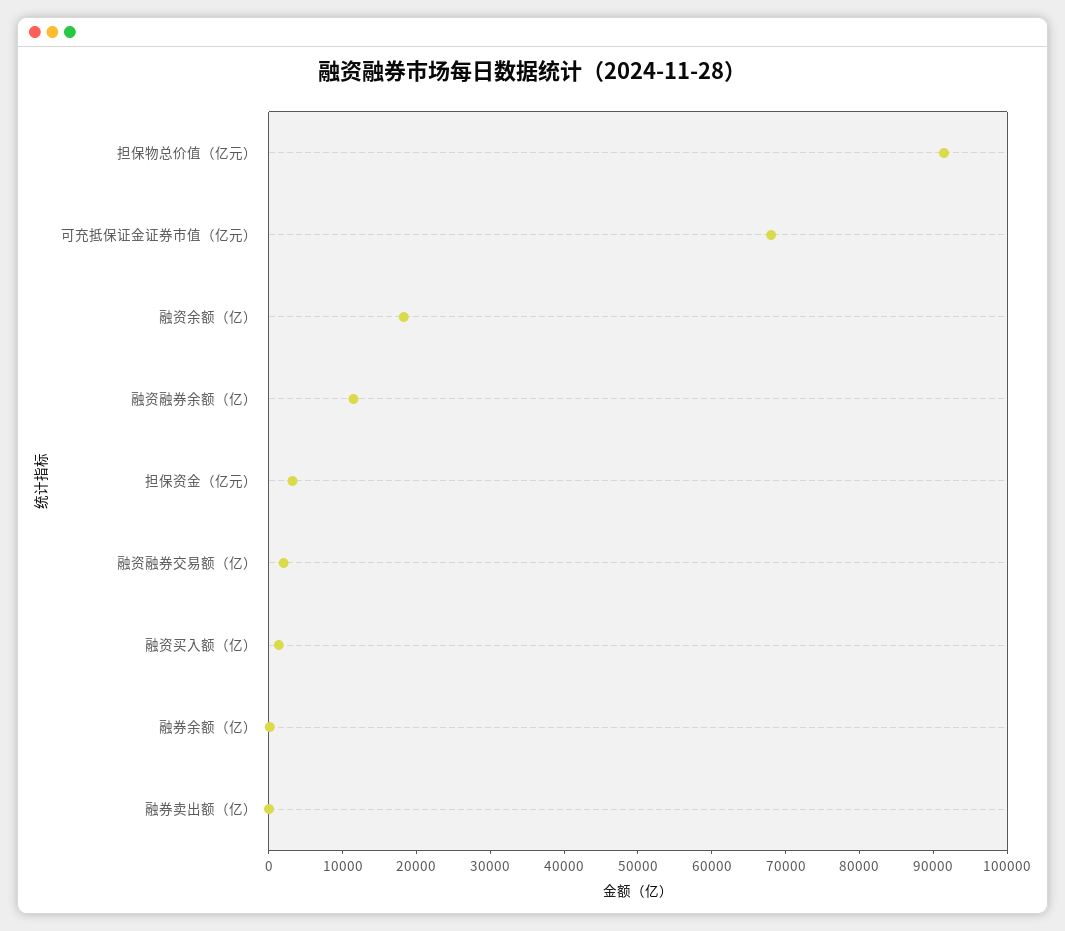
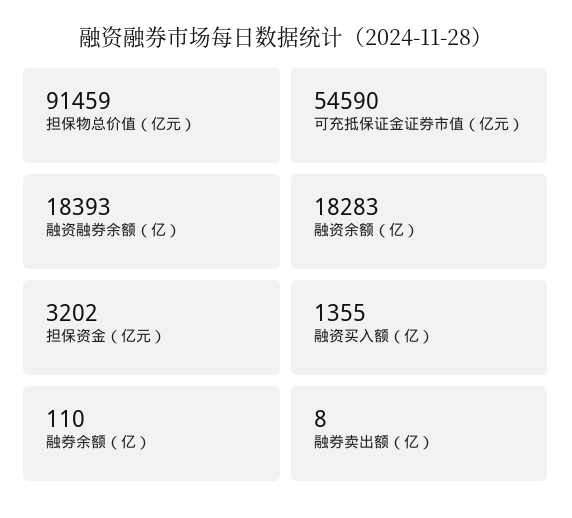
可充抵保证金证券市值（亿元）: 68000 -> 54590
融资融券余额（亿）: 12000 -> 18393
融资融券交易额（亿）: 2000 -> none

